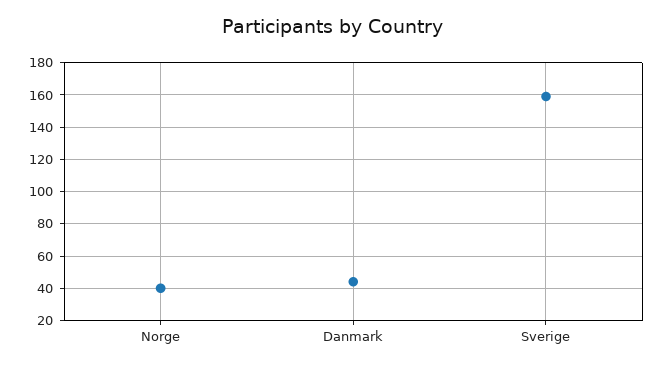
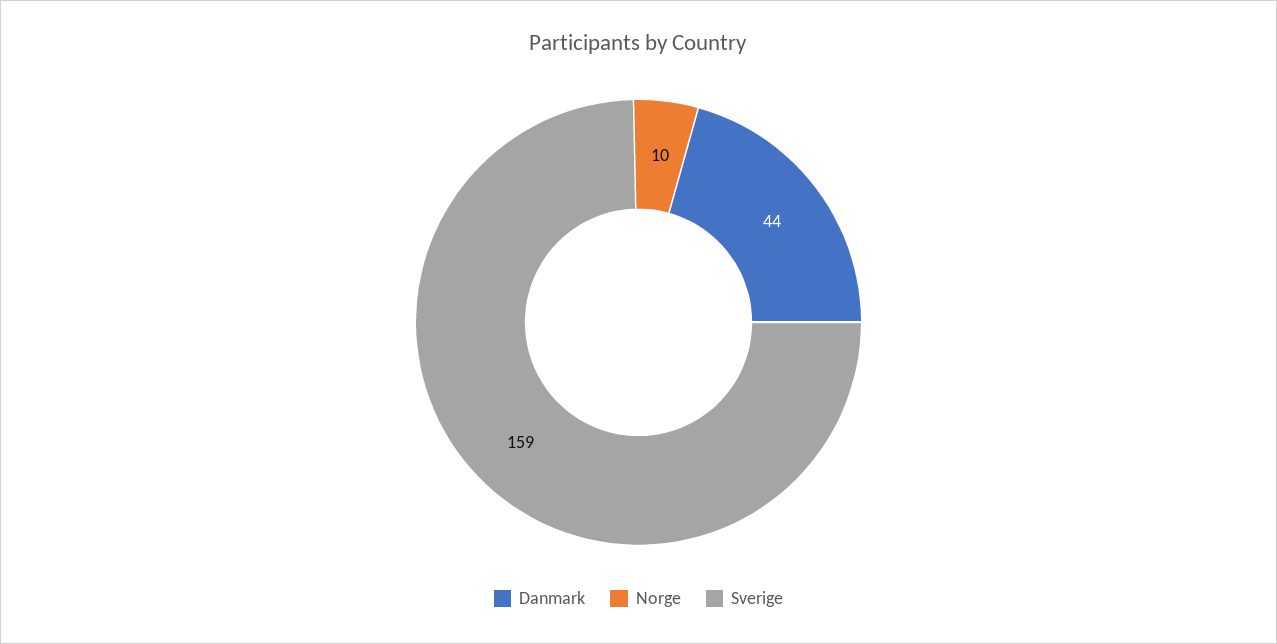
Norge: 40 -> 10

